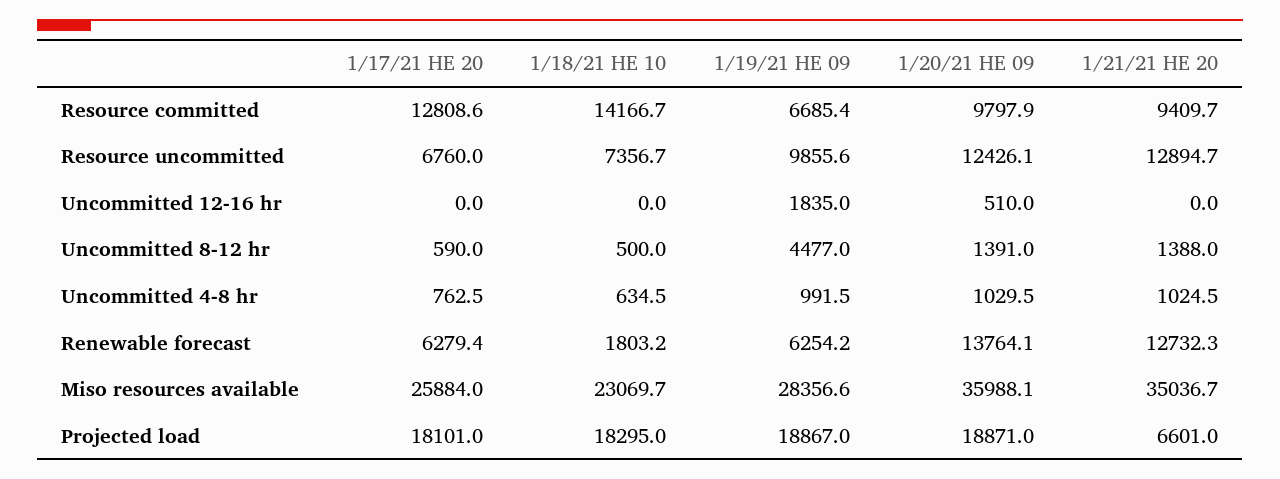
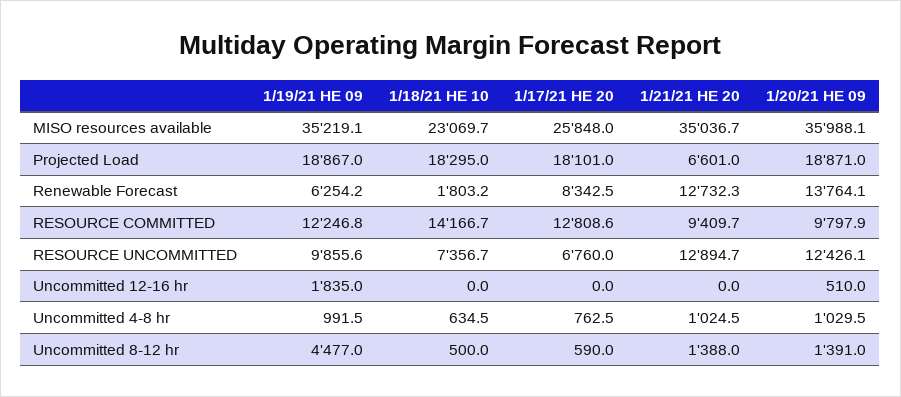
1/19/21 HE 09, Resource committed: 6685.4 -> 12246.8
1/17/21 HE 20, Renewable forecast: 6279.4 -> 8342.5
1/17/21 HE 20, Miso resources available: 25884 -> 25848
1/19/21 HE 09, Miso resources available: 28356.6 -> 35219.1

